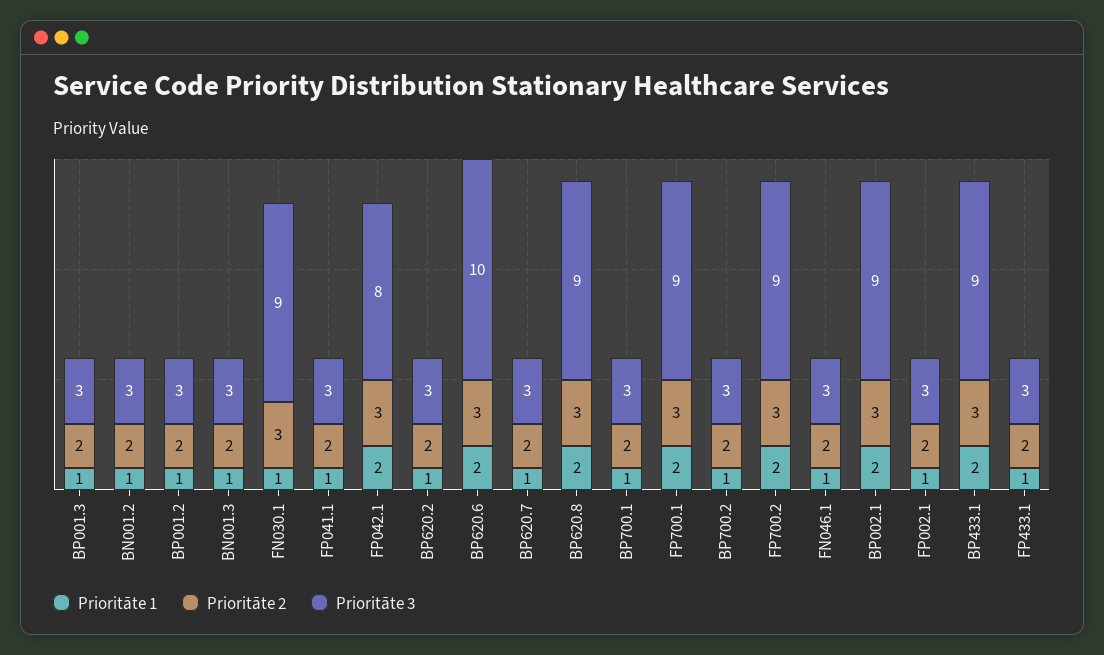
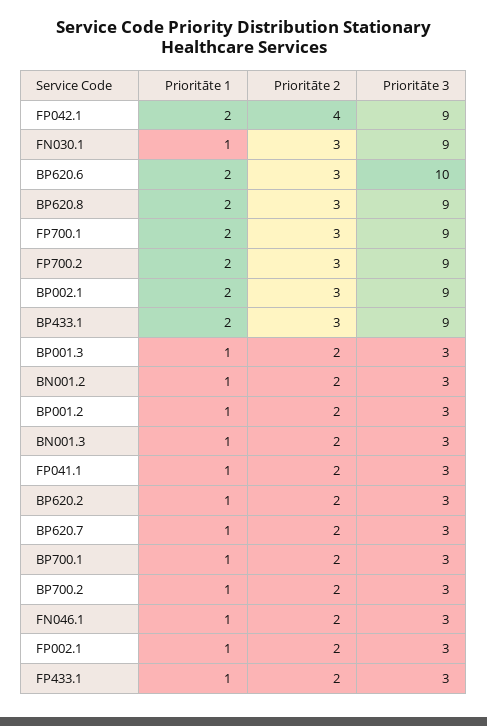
Prioritāte 2, FP042.1: 3 -> 4
Prioritāte 3, FP042.1: 8 -> 9

